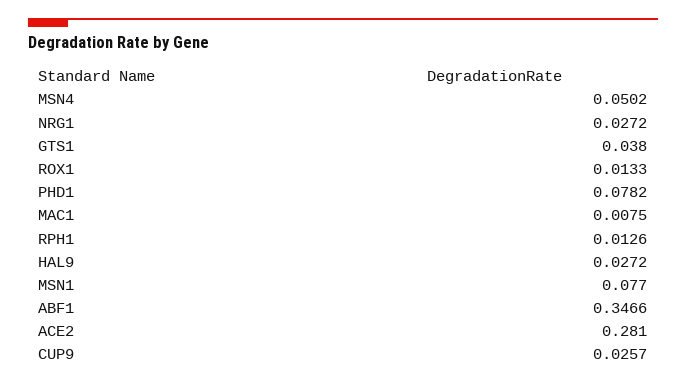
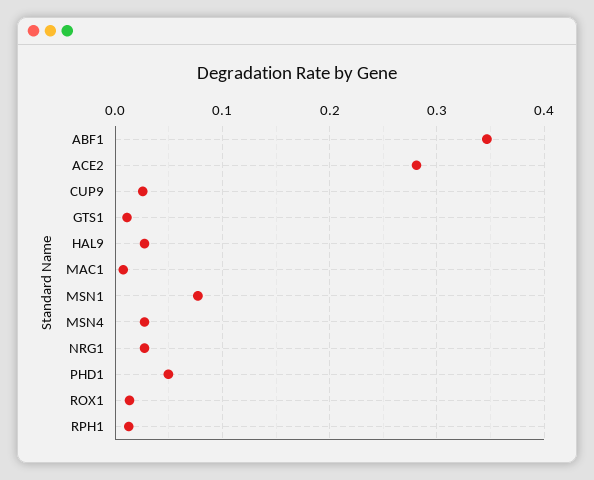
MSN4: 0.0502 -> 0.03
GTS1: 0.038 -> 0.01
PHD1: 0.0782 -> 0.05

